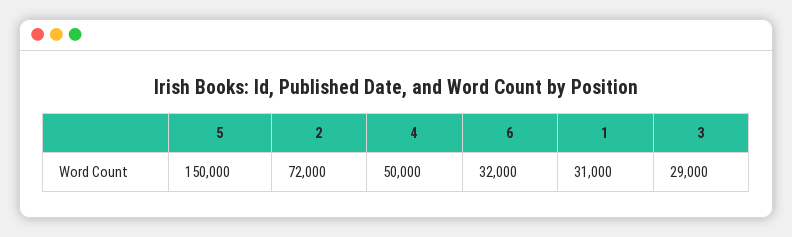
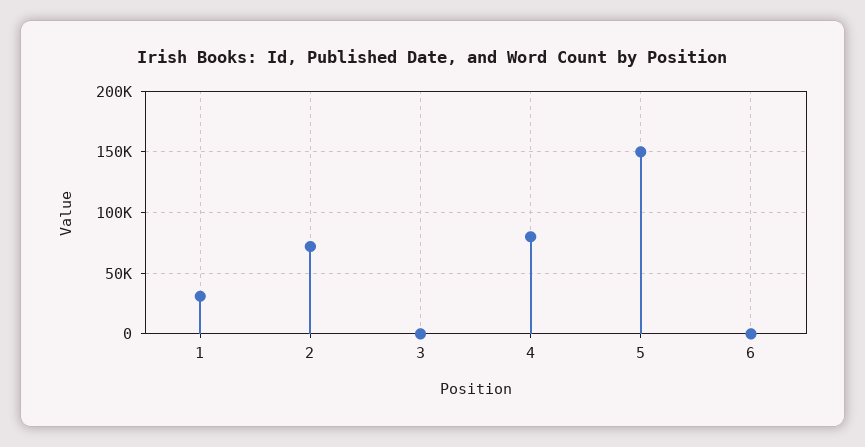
4: 50000 -> 80000
6: 32000 -> 0
3: 29000 -> 0

